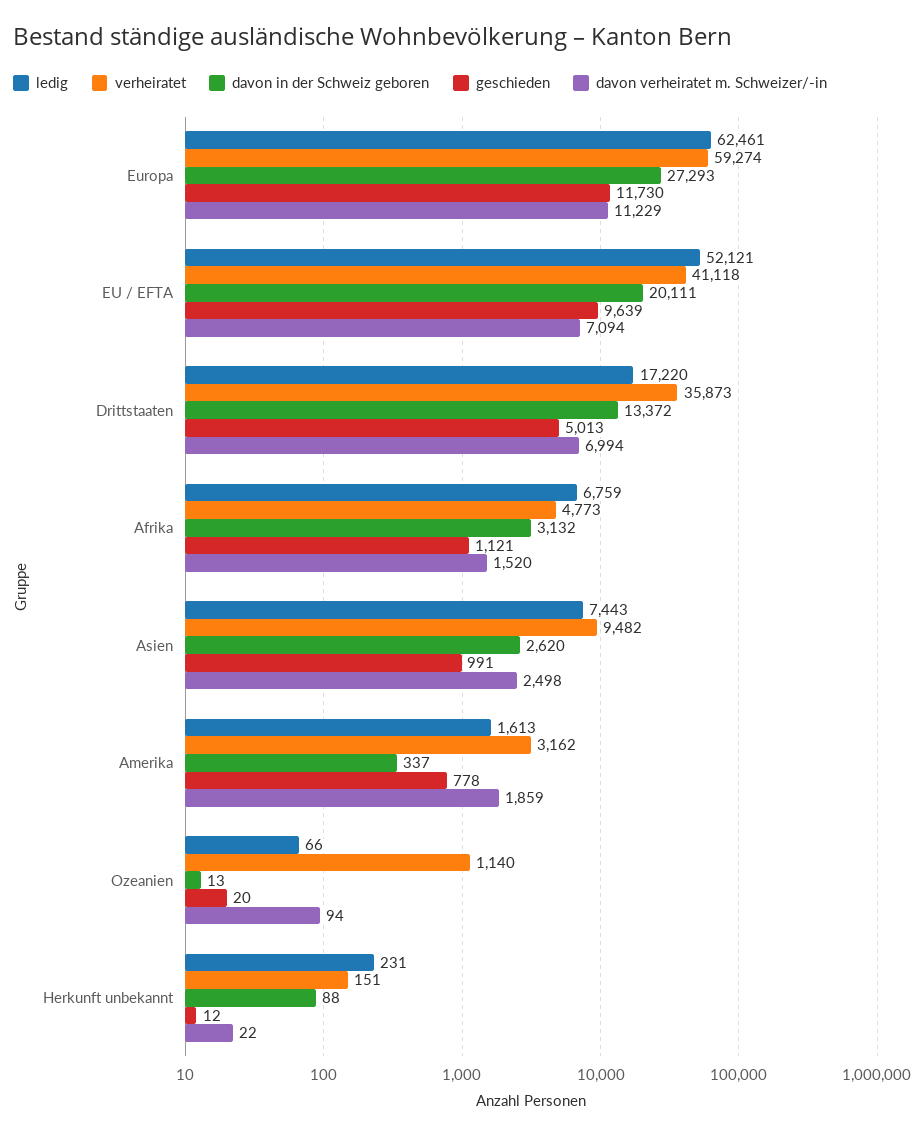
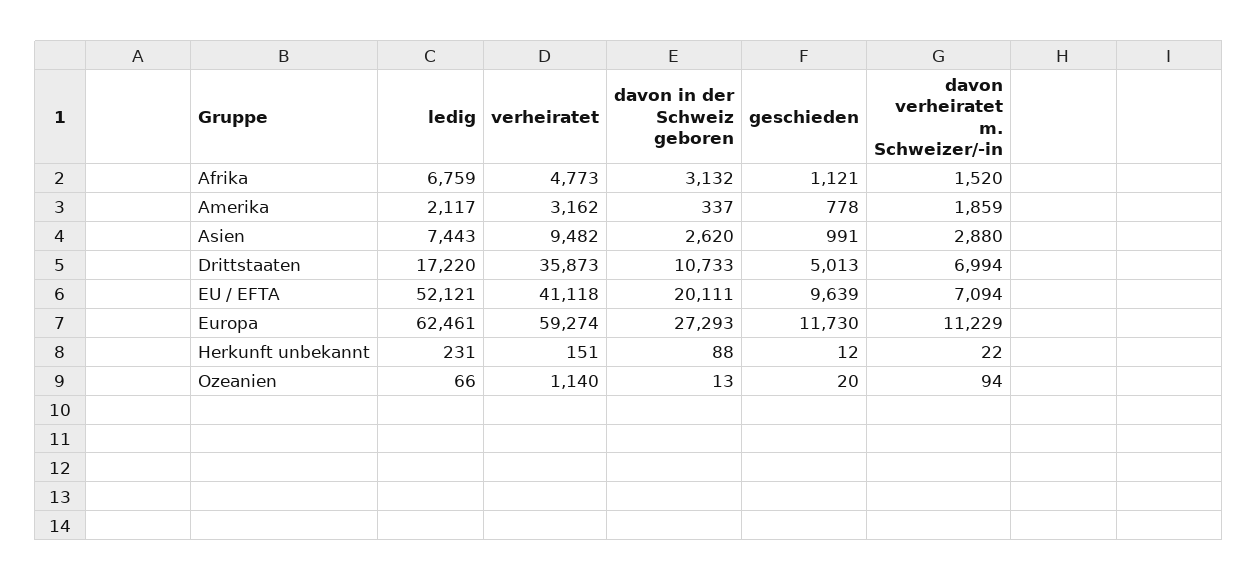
davon in der Schweiz geboren, Drittstaaten: 13372 -> 10733
davon verheiratet m. Schweizer/-in, Asien: 2498 -> 2880
ledig, Amerika: 1613 -> 2117

